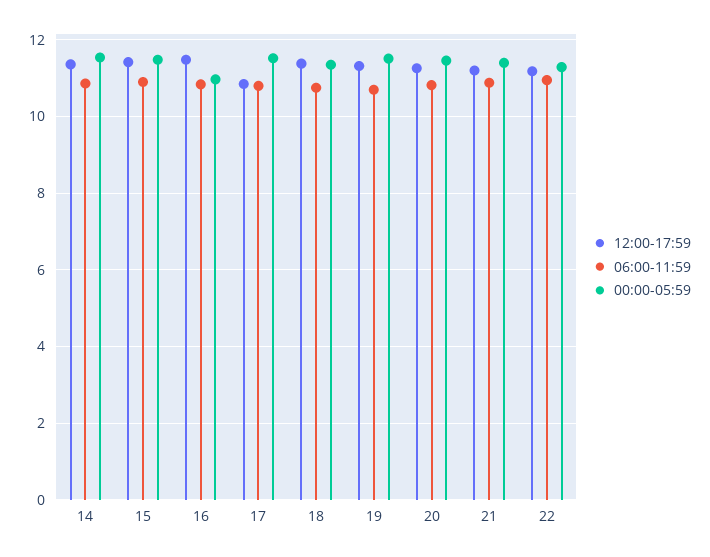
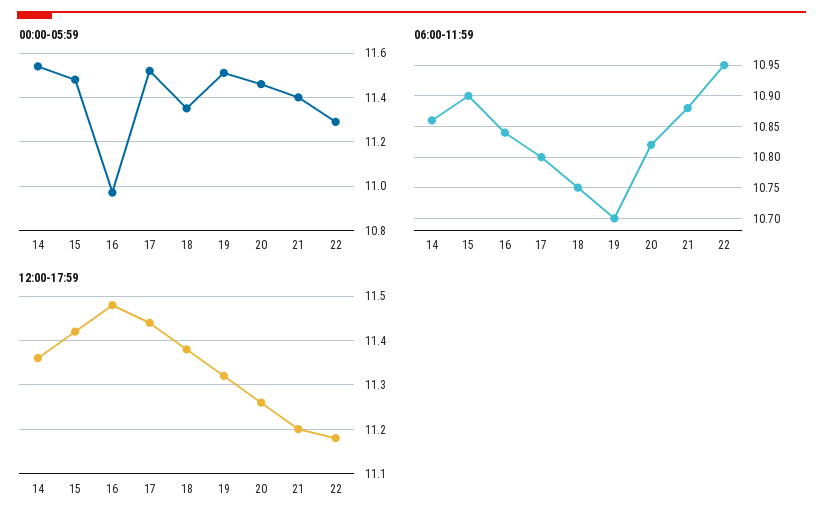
12:00-17:59, 17: 10.8 -> 11.45

